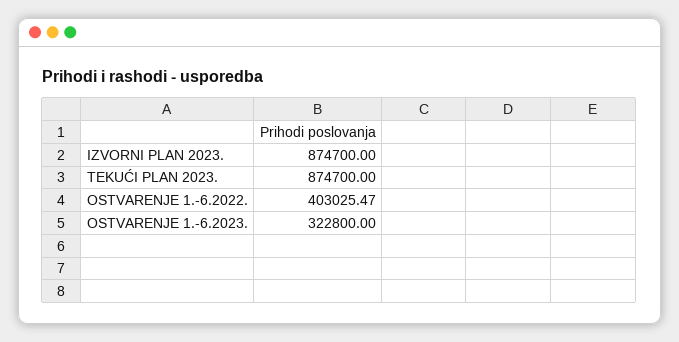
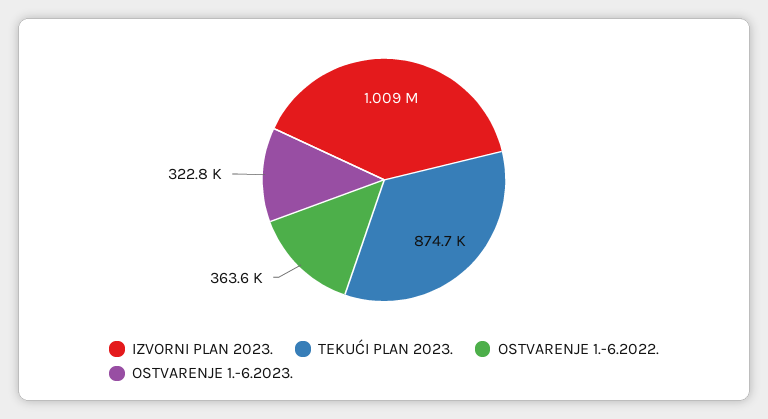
IZVORNI PLAN 2023.: 874700 -> 1009000
OSTVARENJE 1.-6.2022.: 403025.47 -> 363600

